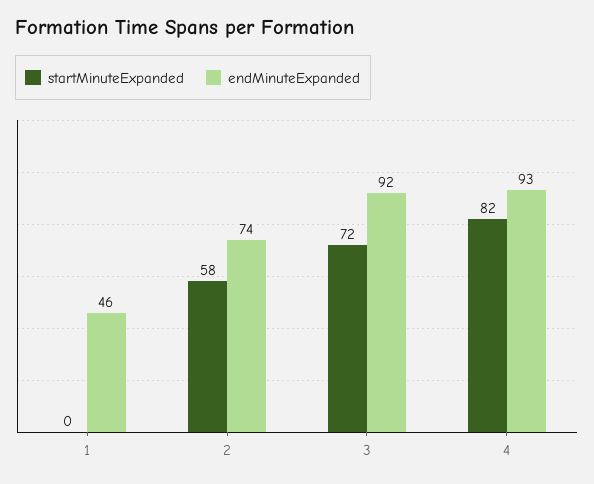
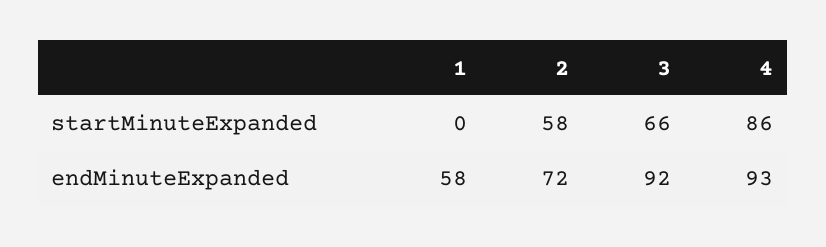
endMinuteExpanded, 1: 46 -> 58
endMinuteExpanded, 2: 74 -> 72
startMinuteExpanded, 3: 72 -> 66
startMinuteExpanded, 4: 82 -> 86

